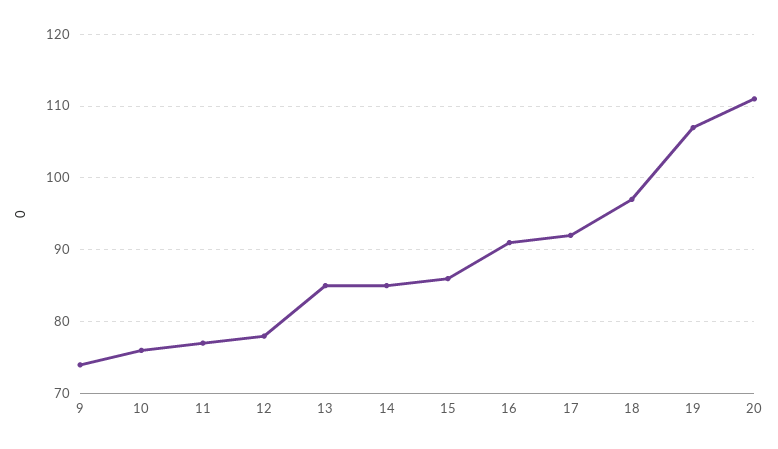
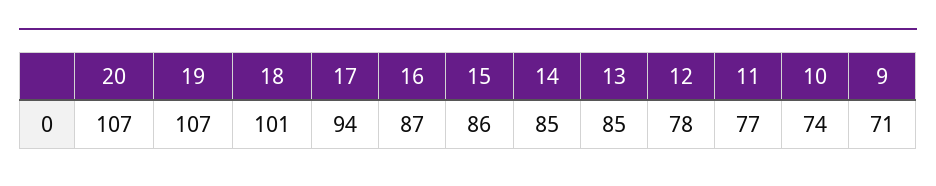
9: 74 -> 71
10: 76 -> 74
16: 91 -> 87
17: 92 -> 94
18: 97 -> 101
20: 111 -> 107

